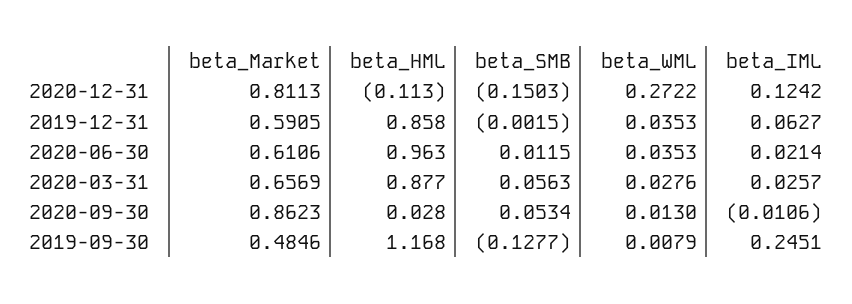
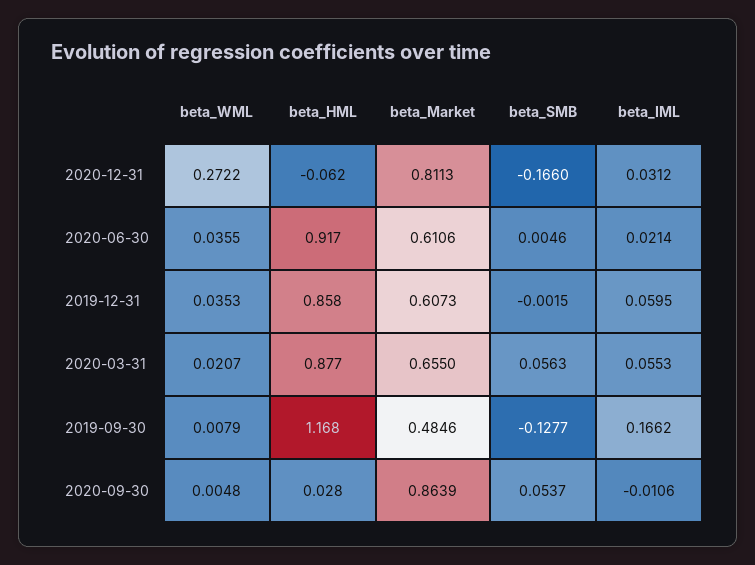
beta_HML, 2020-12-31: -0.113 -> -0.062
beta_SMB, 2020-12-31: -0.1503 -> -0.166
beta_IML, 2020-12-31: 0.1242 -> 0.0312
beta_Market, 2019-12-31: 0.5905 -> 0.6073
beta_IML, 2019-12-31: 0.0627 -> 0.0595
beta_HML, 2020-06-30: 0.963 -> 0.917
beta_SMB, 2020-06-30: 0.0115 -> 0.0046
beta_WML, 2020-06-30: 0.0353 -> 0.0355
beta_Market, 2020-03-31: 0.6569 -> 0.655
beta_WML, 2020-03-31: 0.0276 -> 0.0207
beta_IML, 2020-03-31: 0.0257 -> 0.0553
beta_Market, 2020-09-30: 0.8623 -> 0.8639
beta_SMB, 2020-09-30: 0.0534 -> 0.0537
beta_WML, 2020-09-30: 0.013 -> 0.0048
beta_IML, 2019-09-30: 0.2451 -> 0.1662

